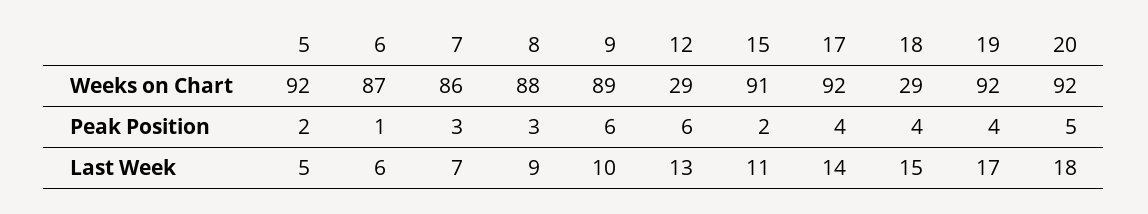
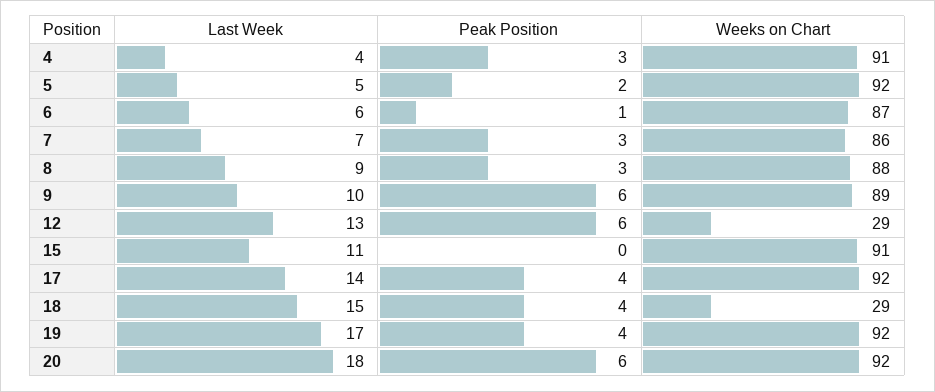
15, Peak Position: 2 -> 0
20, Peak Position: 5 -> 6
4, Last Week: none -> 4
4, Peak Position: none -> 3
4, Weeks on Chart: none -> 91

